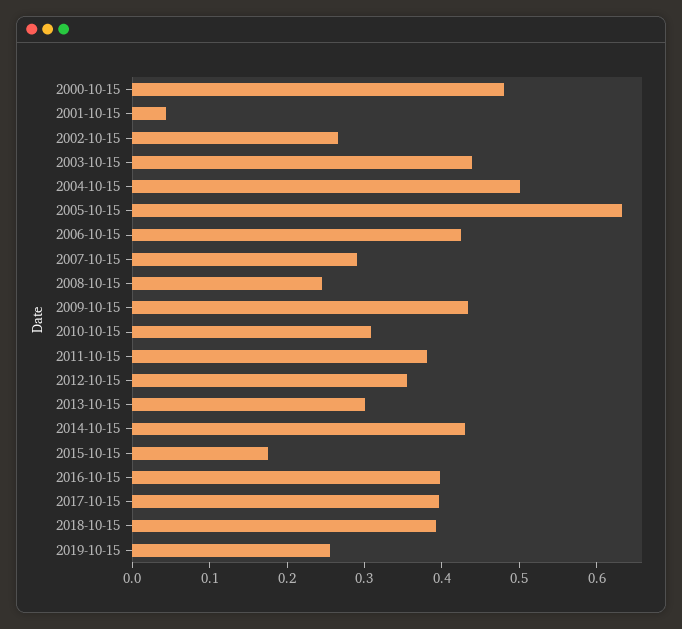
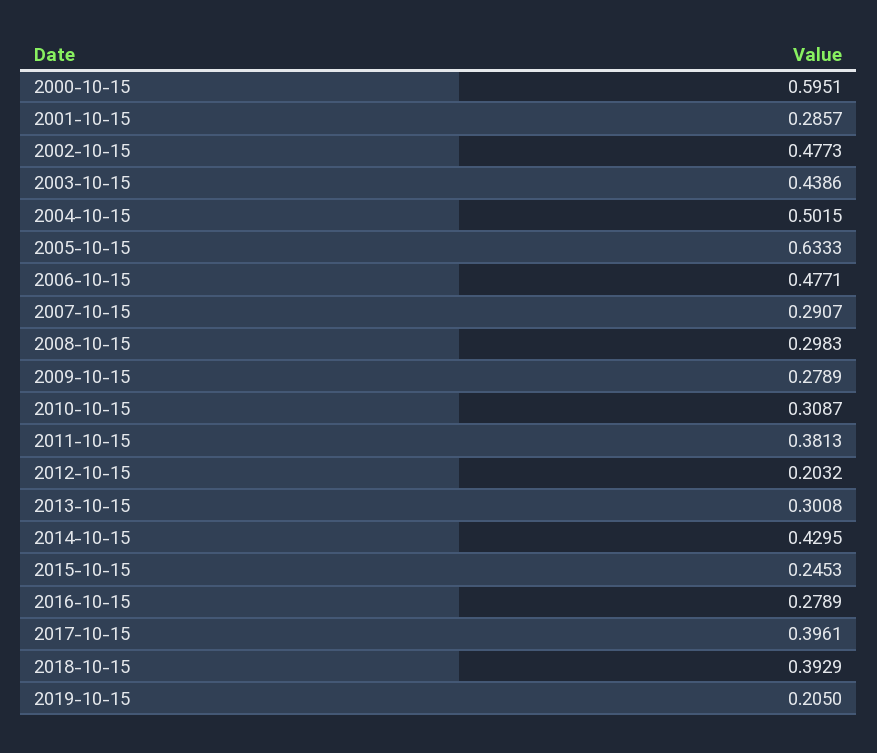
2000-10-15: 0.48 -> 0.5951
2001-10-15: 0.04 -> 0.2857
2002-10-15: 0.26 -> 0.4773
2006-10-15: 0.42 -> 0.4771
2008-10-15: 0.24 -> 0.2983
2009-10-15: 0.44 -> 0.2789
2012-10-15: 0.36 -> 0.2032
2015-10-15: 0.18 -> 0.2453
2016-10-15: 0.4 -> 0.2789
2019-10-15: 0.26 -> 0.205

